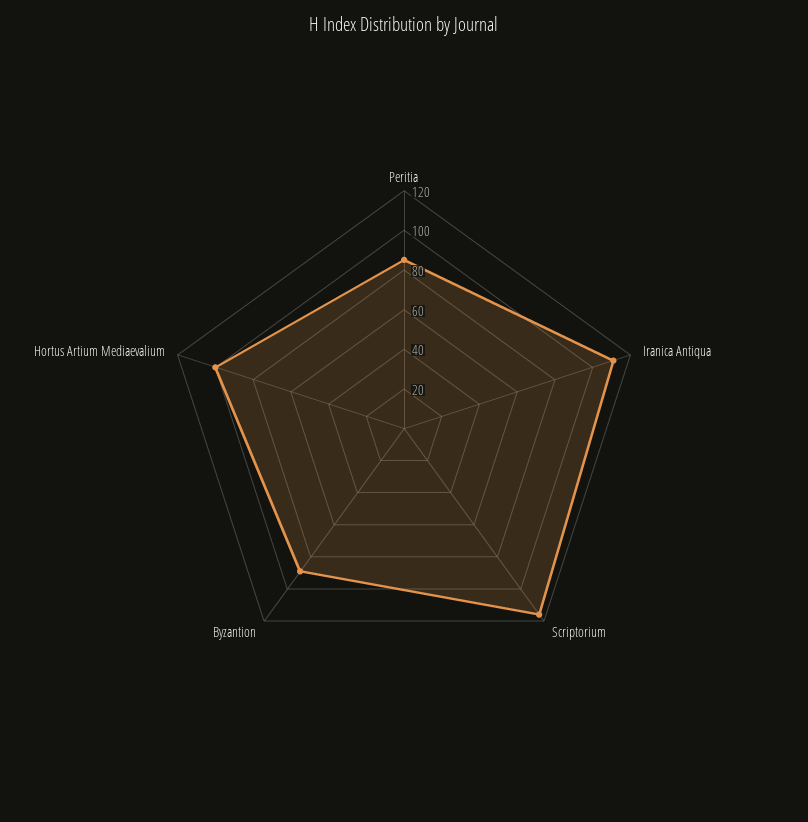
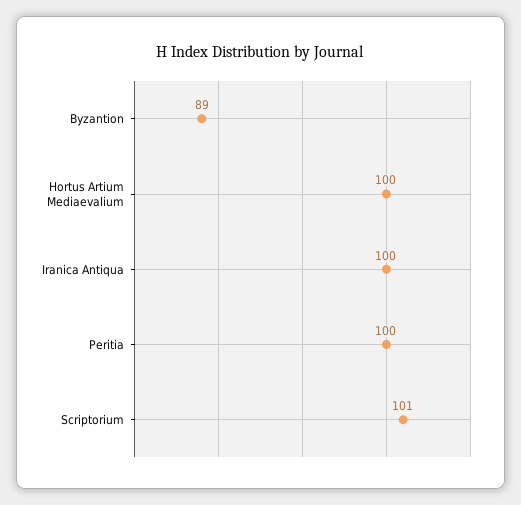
Peritia: 85 -> 100
Iranica Antiqua: 110 -> 100
Scriptorium: 115 -> 101

